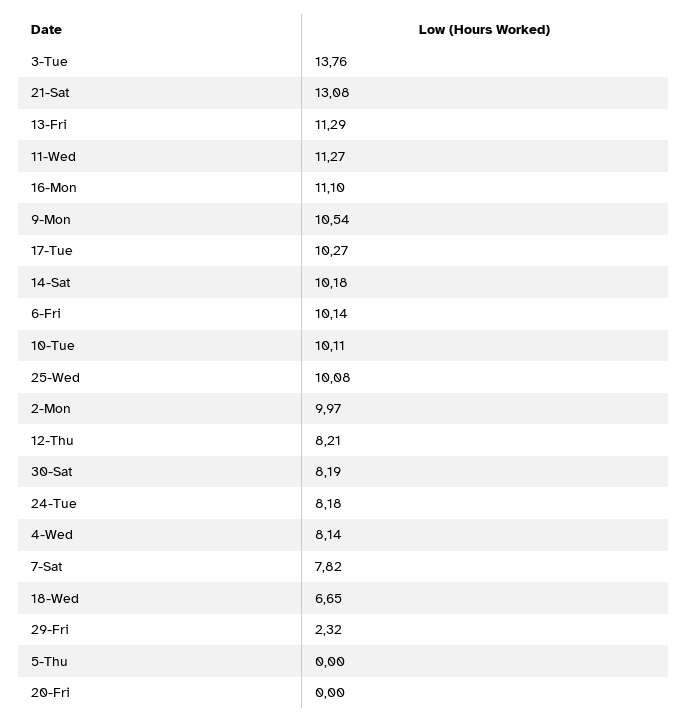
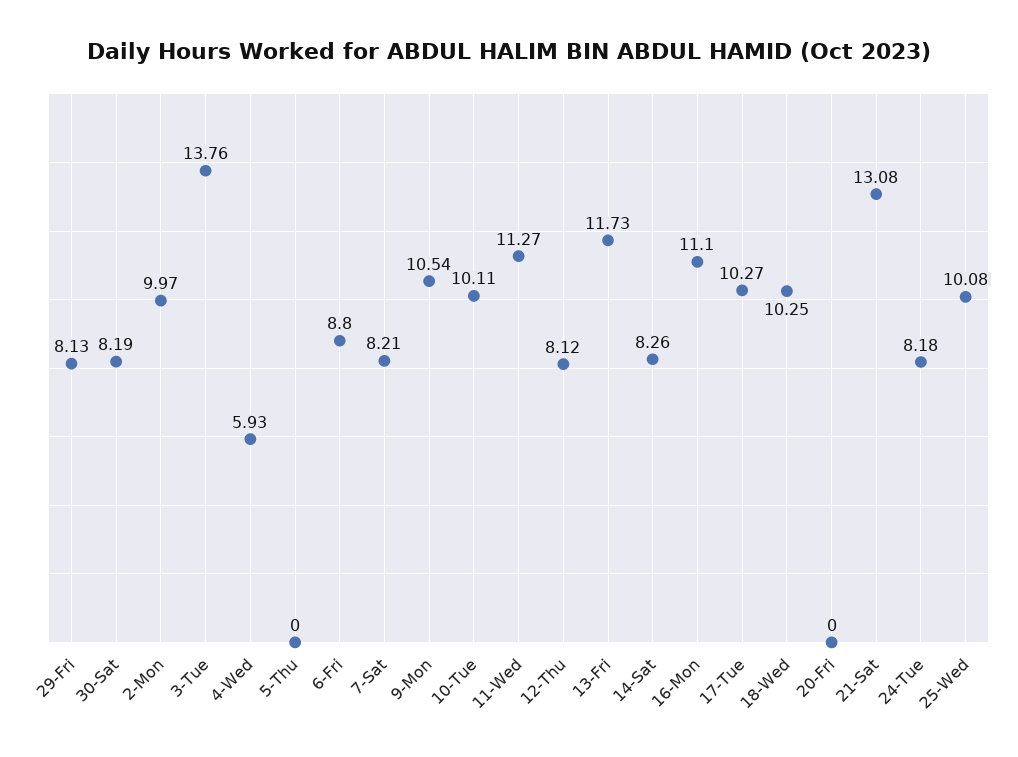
13-Fri: 11.29 -> 11.73
14-Sat: 10.18 -> 8.26
6-Fri: 10.14 -> 8.8
12-Thu: 8.21 -> 8.12
4-Wed: 8.14 -> 5.93
7-Sat: 7.82 -> 8.21
18-Wed: 6.65 -> 10.25
29-Fri: 2.32 -> 8.13

